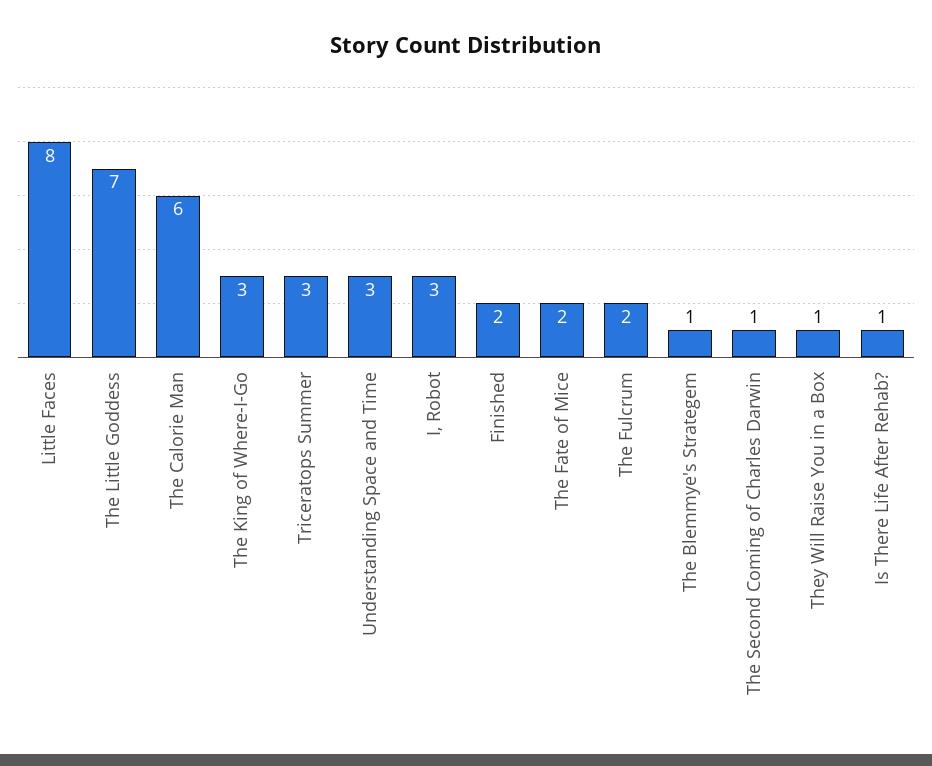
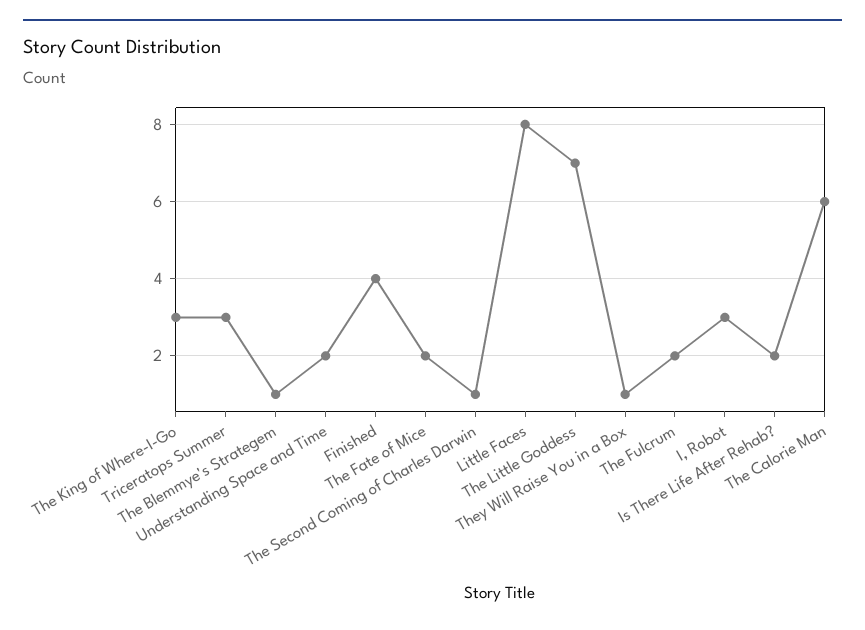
Understanding Space and Time: 3 -> 2
Finished: 2 -> 4
Is There Life After Rehab?: 1 -> 2

